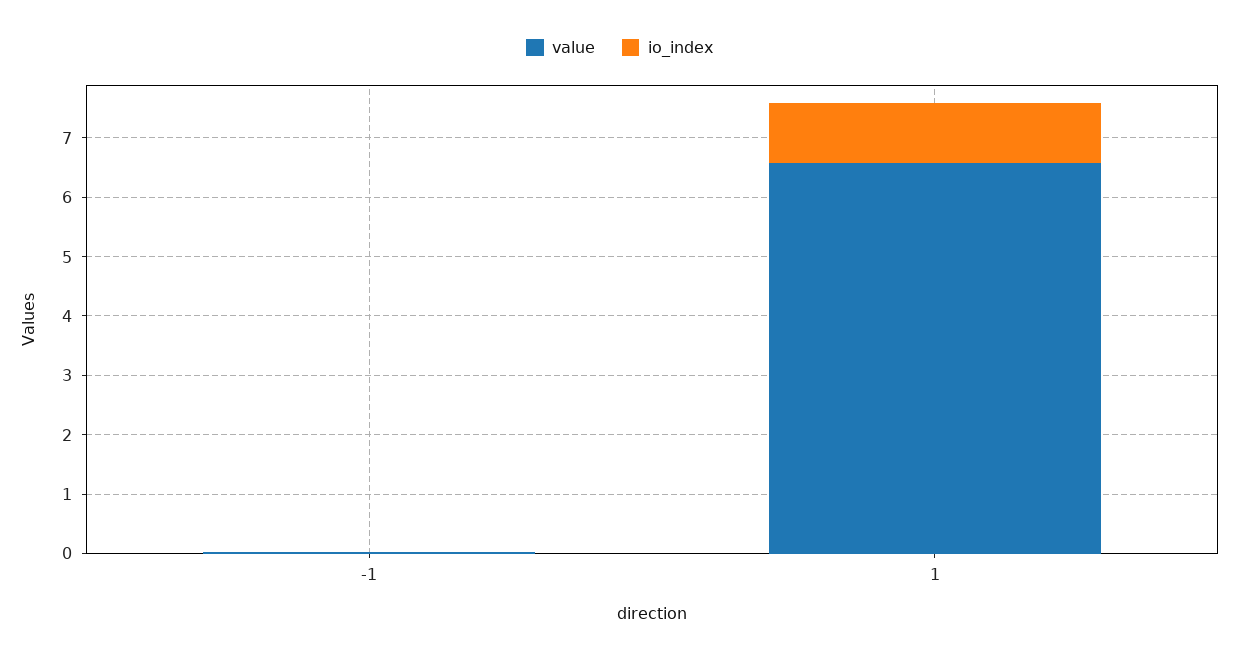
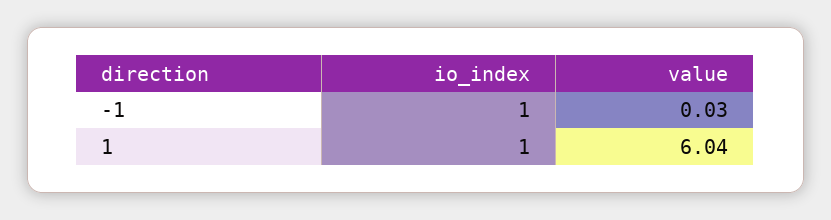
io_index, -1: 0 -> 1
value, 1: 6.6 -> 6.04

